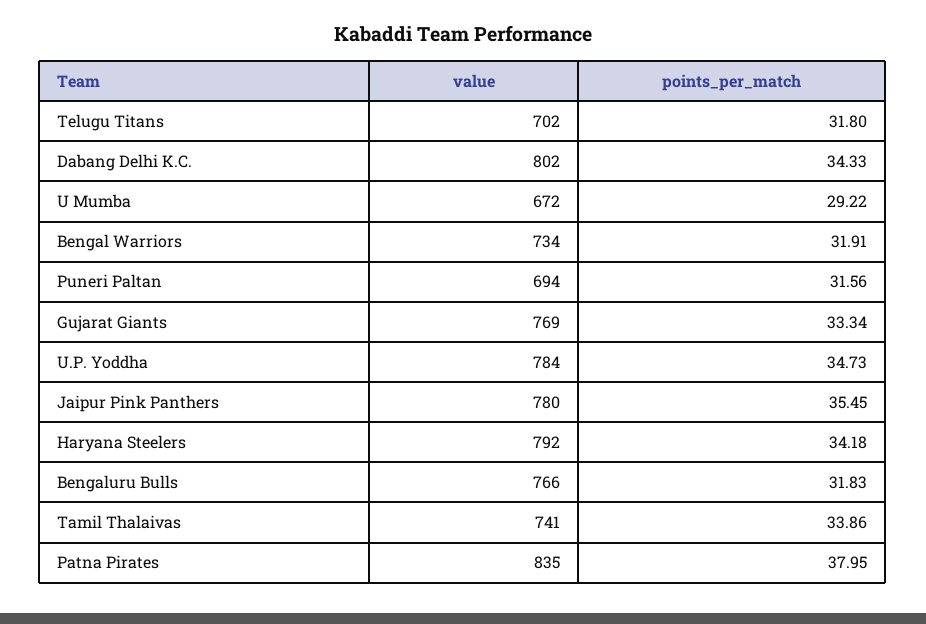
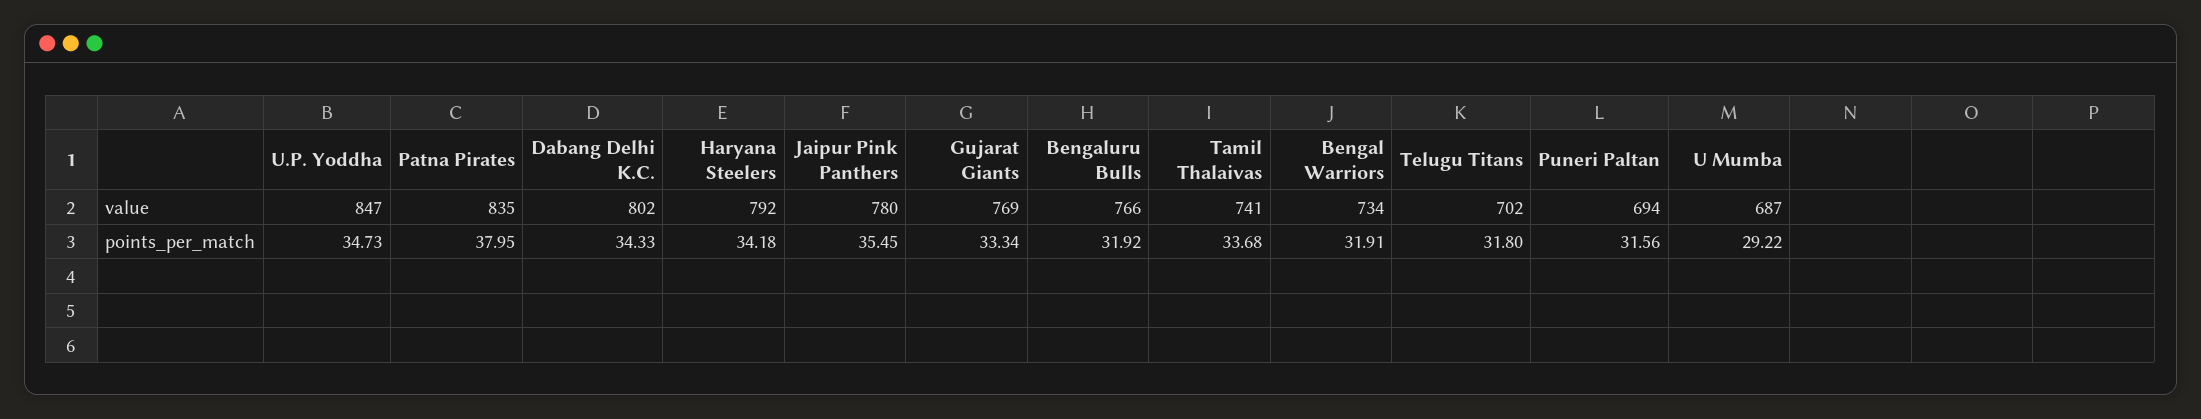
value, U Mumba: 672 -> 687
value, U.P. Yoddha: 784 -> 847
points_per_match, Bengaluru Bulls: 31.83 -> 31.92
points_per_match, Tamil Thalaivas: 33.86 -> 33.68

